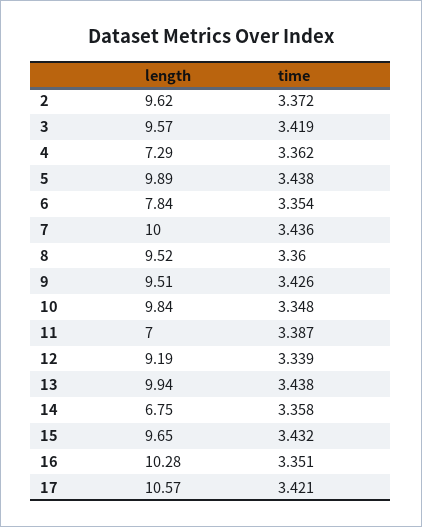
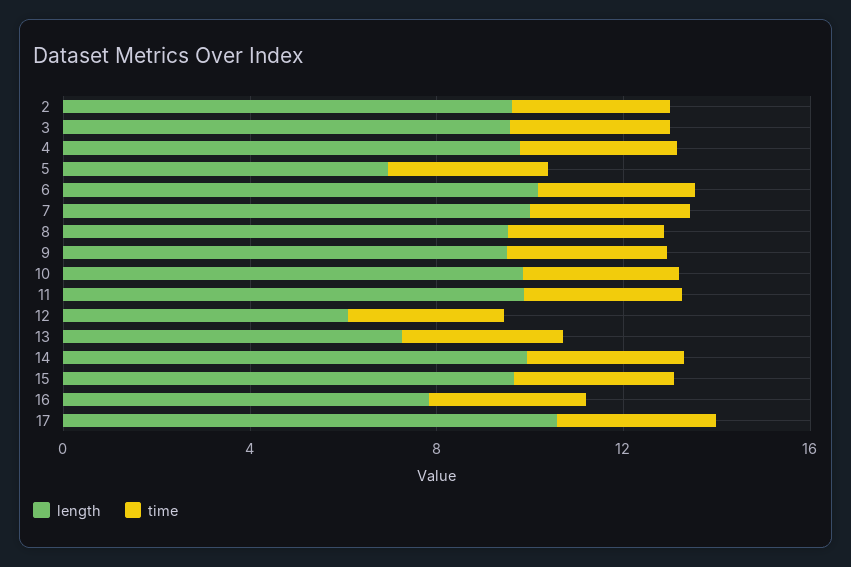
length, 4: 7.29 -> 10
length, 5: 9.89 -> 7
length, 6: 7.84 -> 10
length, 11: 7 -> 10
length, 12: 9.19 -> 6
length, 13: 9.94 -> 7
length, 14: 6.75 -> 10
length, 16: 10.28 -> 8

